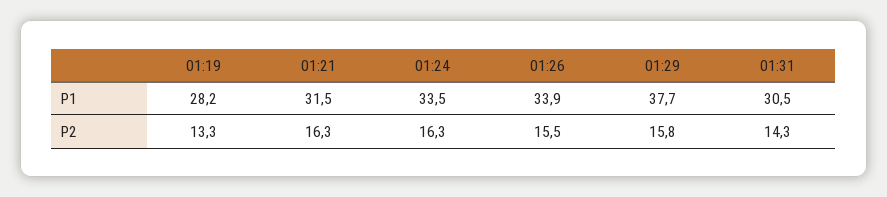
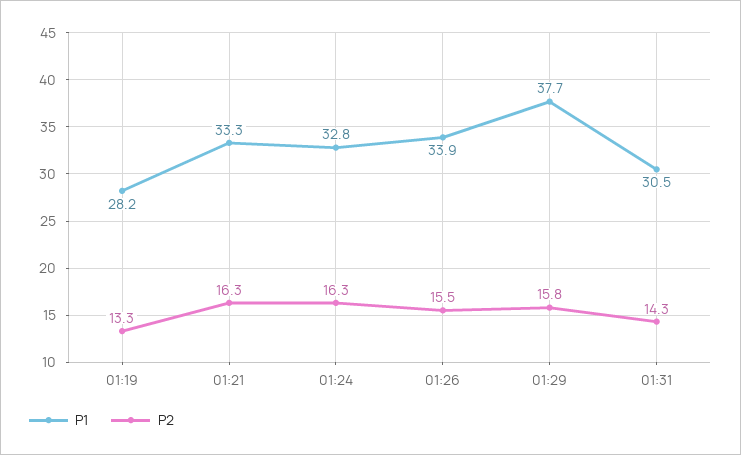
P1, 01:21: 31.5 -> 33.3
P1, 01:24: 33.5 -> 32.8

